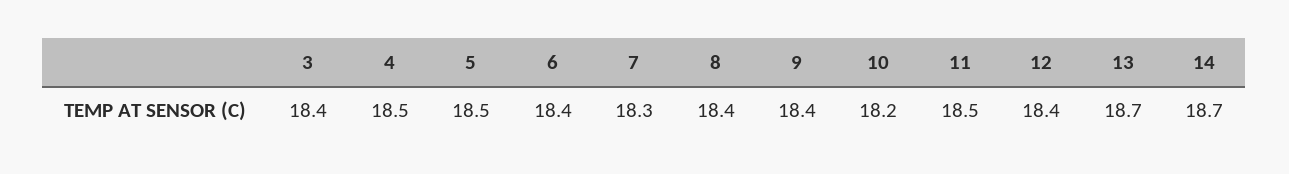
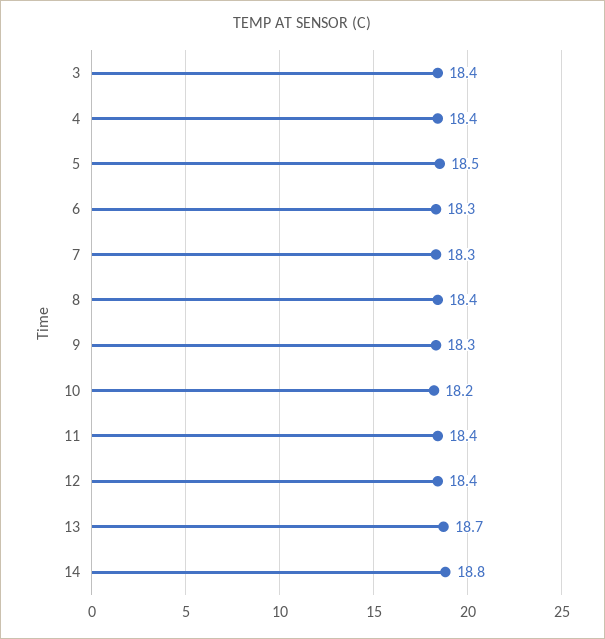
4: 18.5 -> 18.4
6: 18.4 -> 18.3
9: 18.4 -> 18.3
11: 18.5 -> 18.4
14: 18.7 -> 18.8

